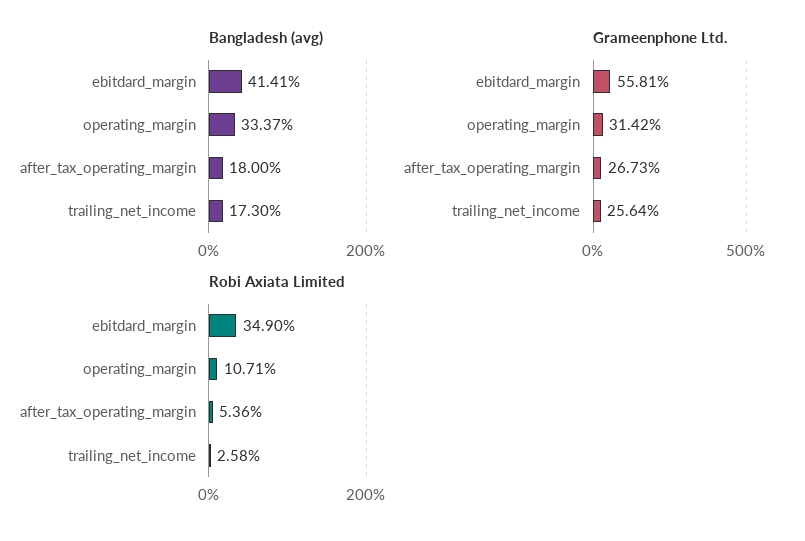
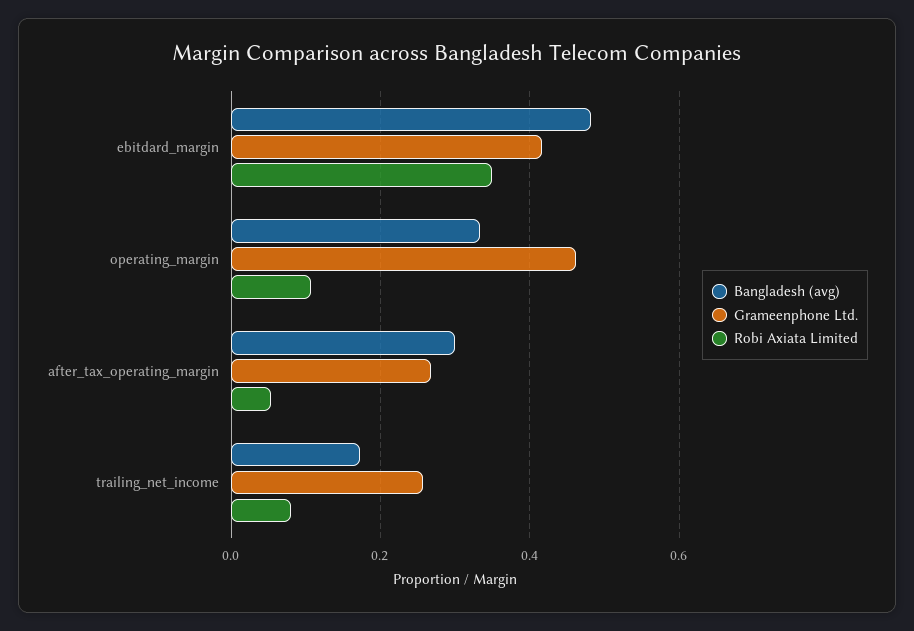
Bangladesh (avg), ebitdard_margin: 0.4141 -> 0.48
Bangladesh (avg), after_tax_operating_margin: 0.18 -> 0.3
Grameenphone Ltd., ebitdard_margin: 0.5581 -> 0.42
Grameenphone Ltd., operating_margin: 0.3142 -> 0.46
Robi Axiata Limited, trailing_net_income: 0.0258 -> 0.08

